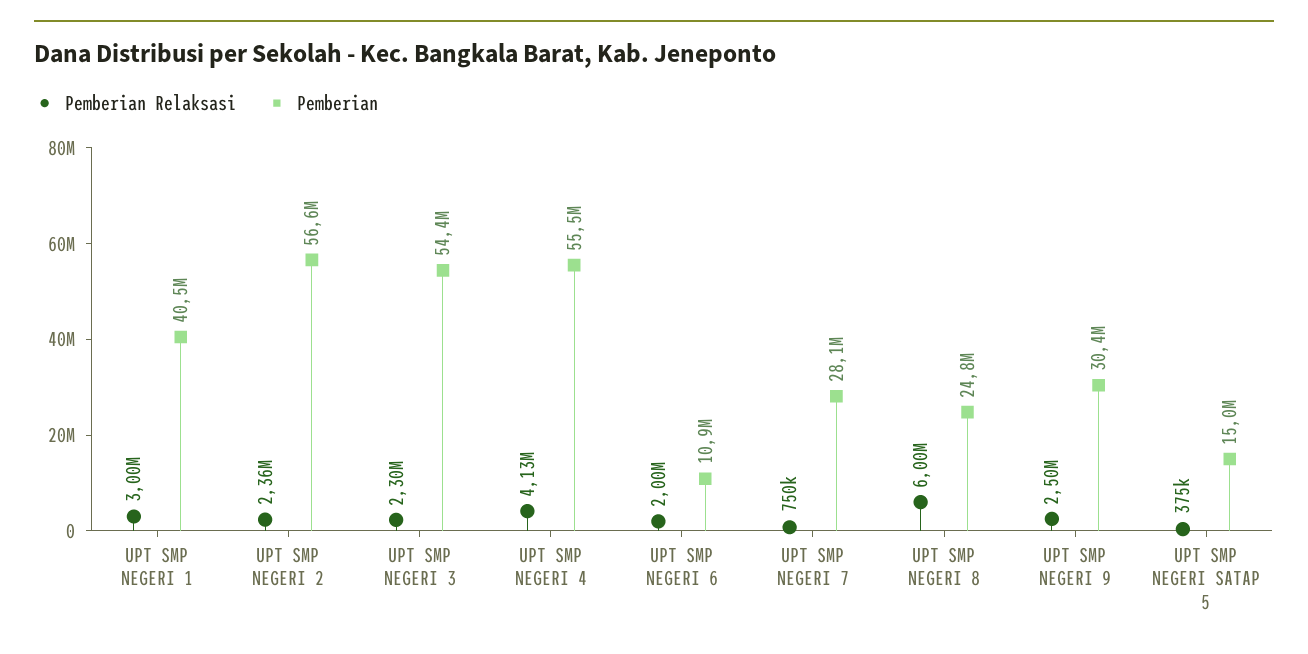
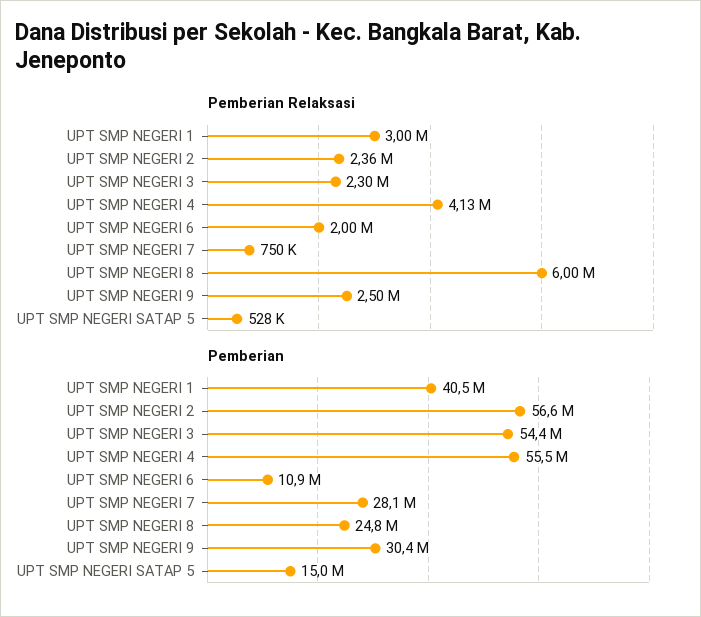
Pemberian Relaksasi, UPT SMP NEGERI SATAP 5: 375000 -> 528000

